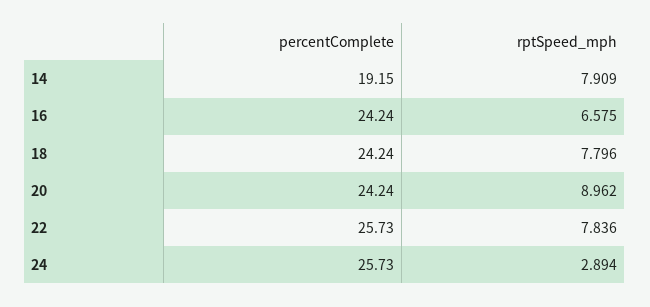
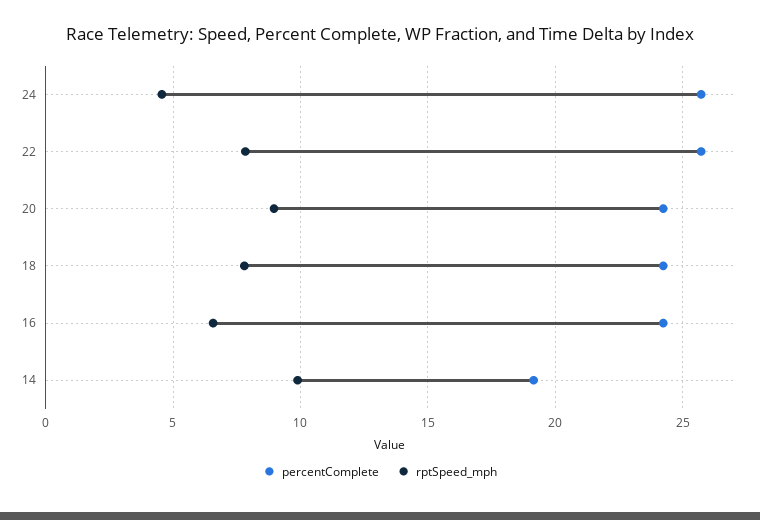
rptSpeed_mph, 14: 7.909 -> 10
rptSpeed_mph, 24: 2.894 -> 4.5

